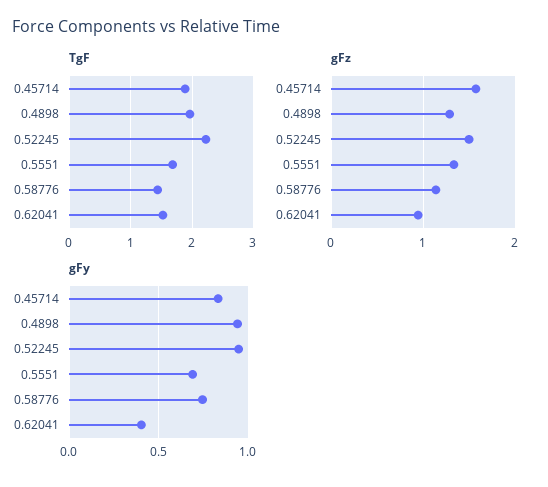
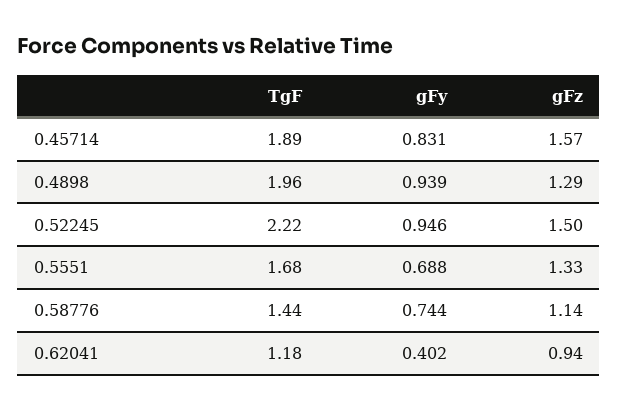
TgF, 0.62041: 1.5 -> 1.18

